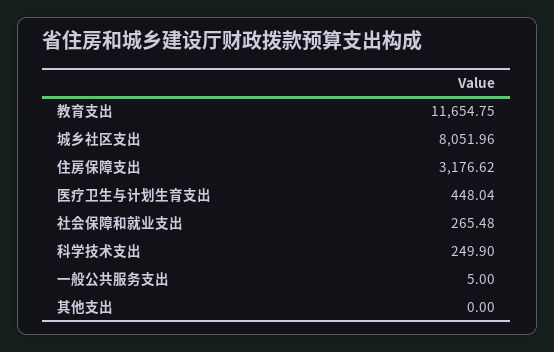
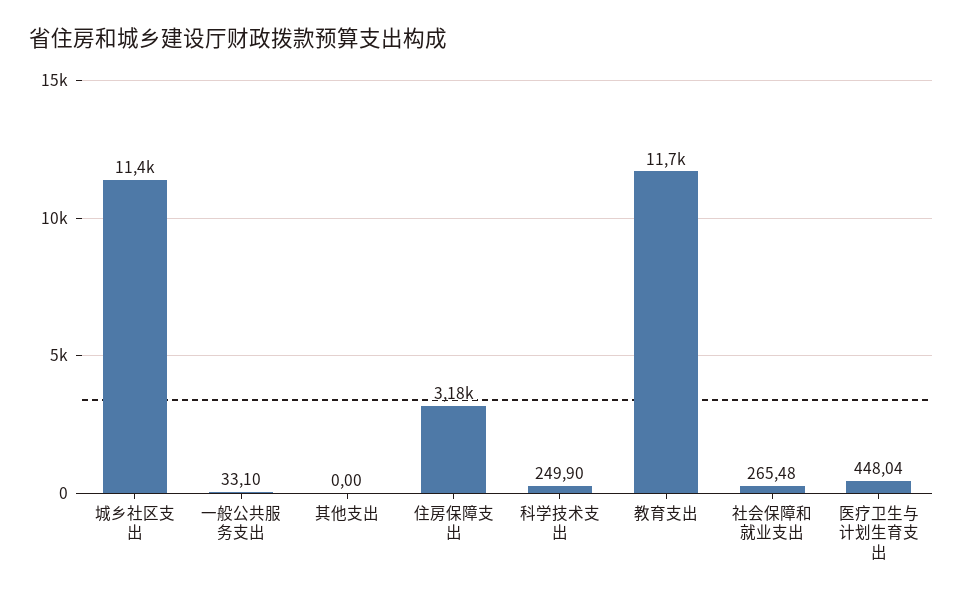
城乡社区支出: 8051.96 -> 11400
一般公共服务支出: 5 -> 33.1

